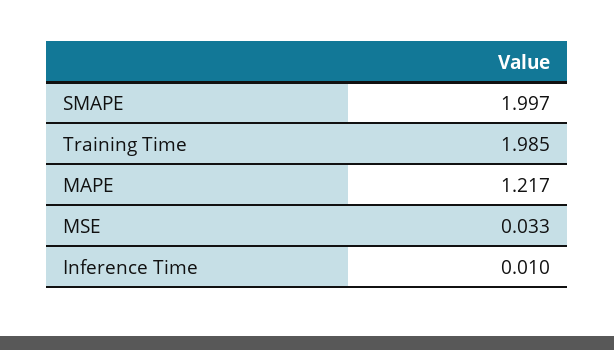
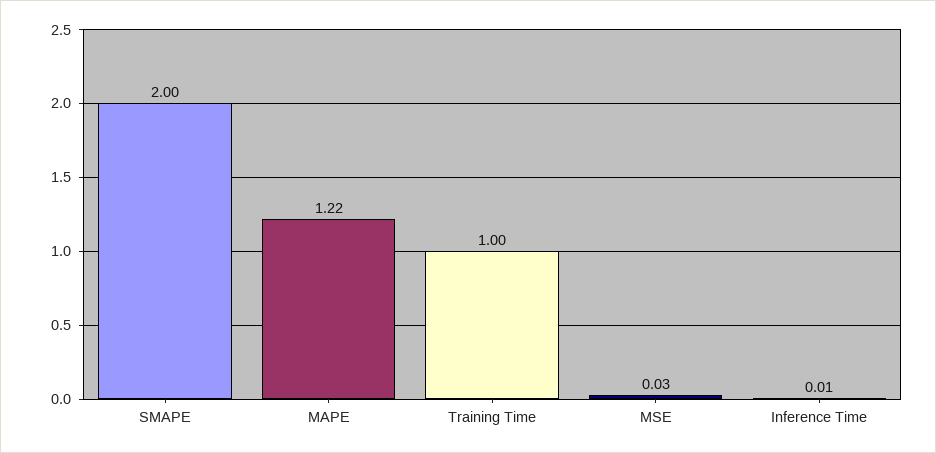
Training Time: 1.985 -> 1

